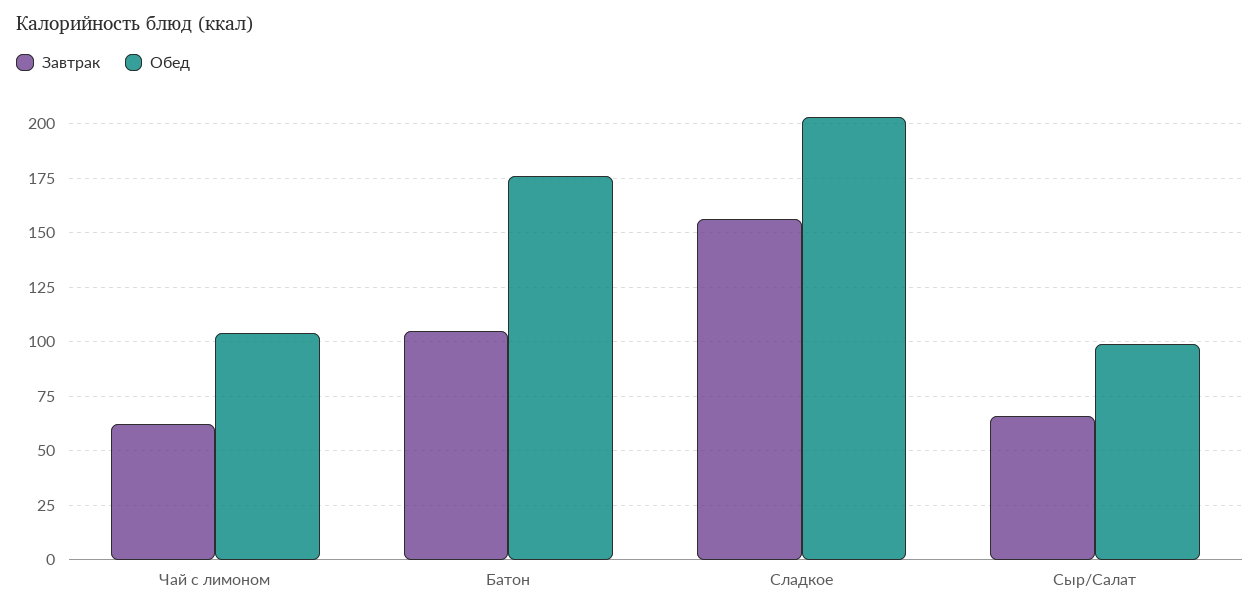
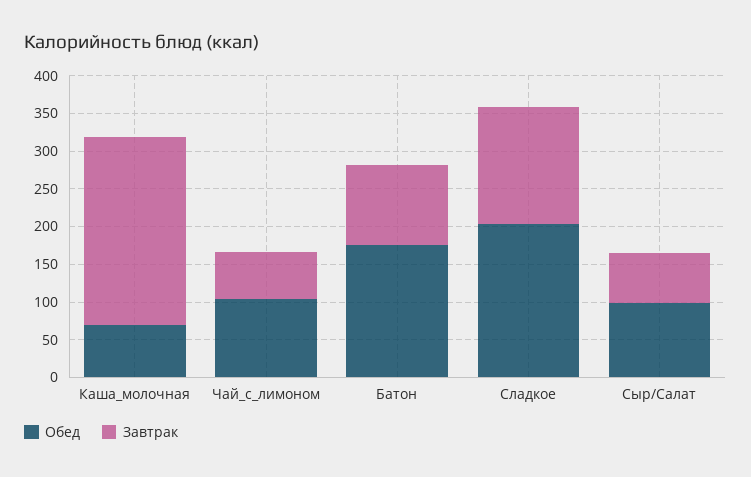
Обед, Каша_молочная: none -> 75
Завтрак, Каша_молочная: none -> 250

